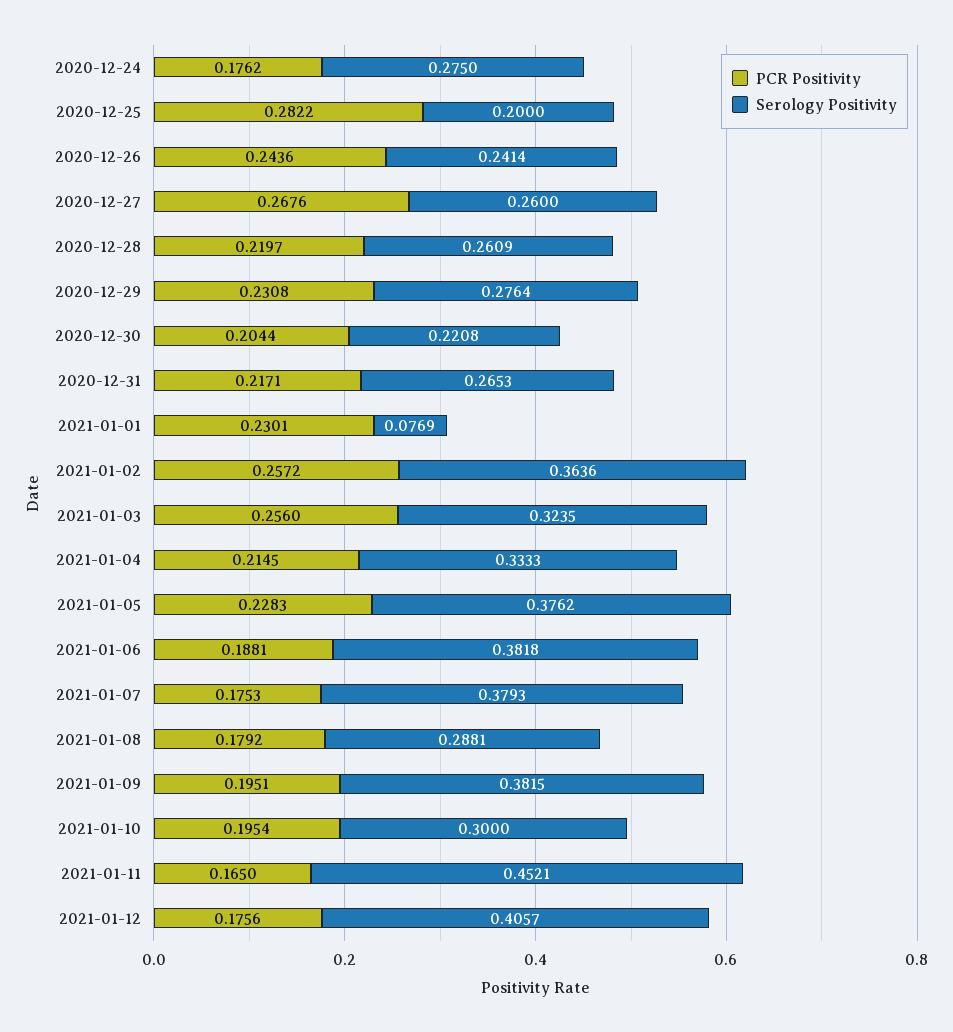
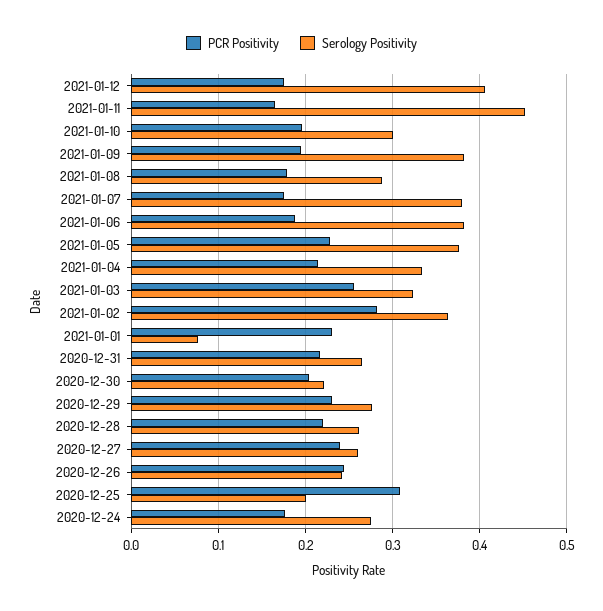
PCR Positivity, 2020-12-25: 0.2822 -> 0.31
PCR Positivity, 2020-12-27: 0.2676 -> 0.24
PCR Positivity, 2021-01-02: 0.2572 -> 0.28

